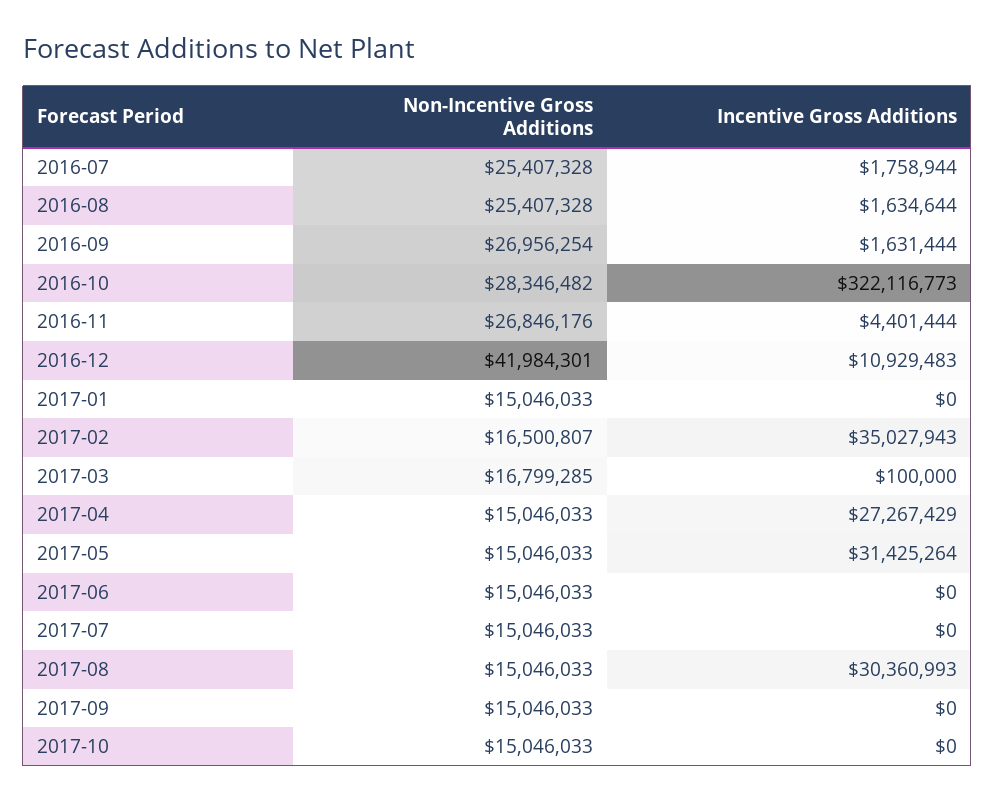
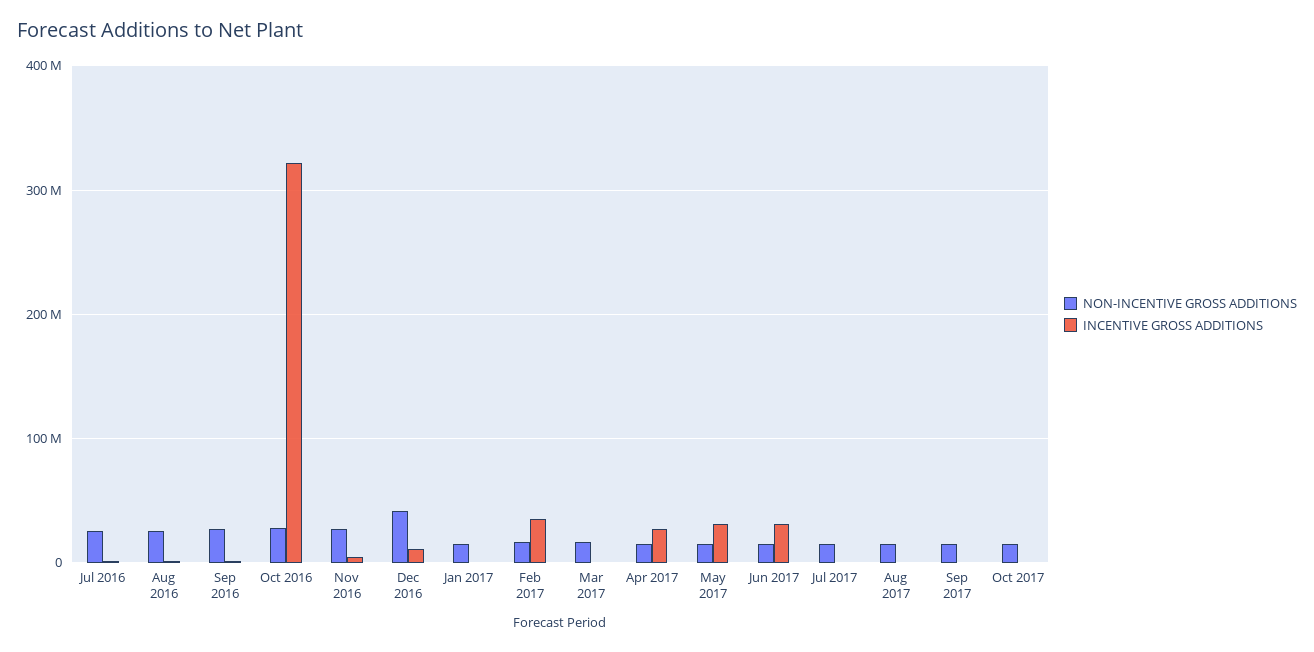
Incentive Gross Additions, 2017-06: 0 -> 30000000
Incentive Gross Additions, 2017-08: 30360993 -> 0

